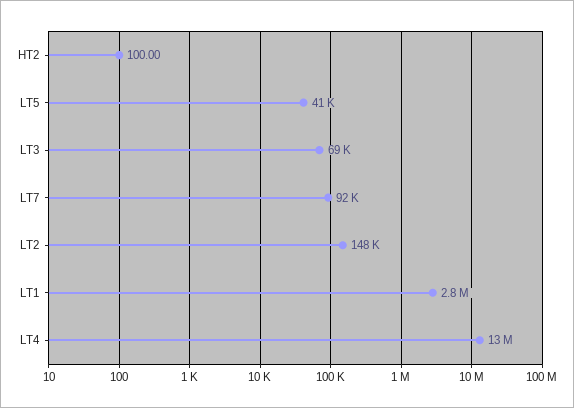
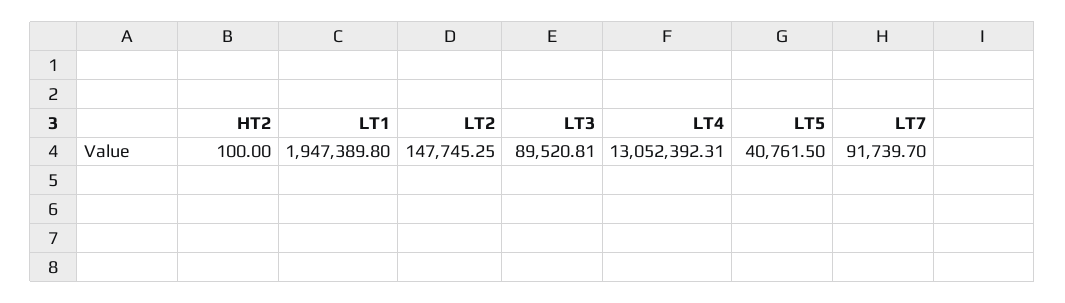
LT3: 69000 -> 89520.81
LT1: 2800000 -> 1947389.8

